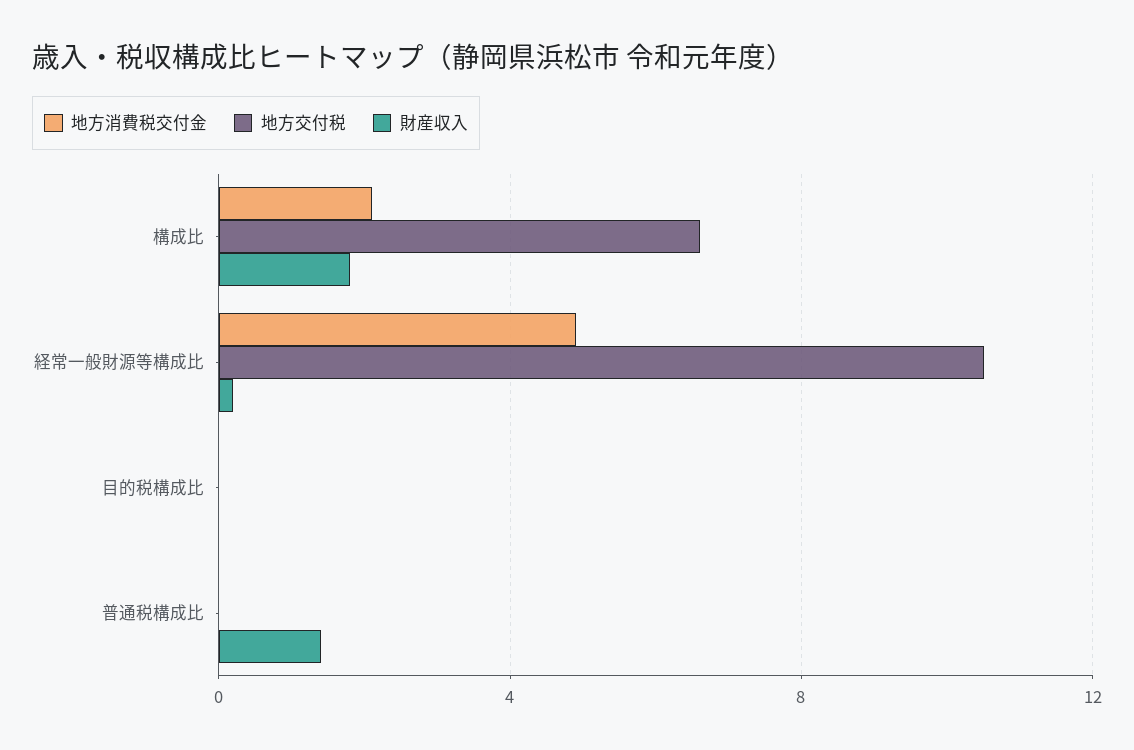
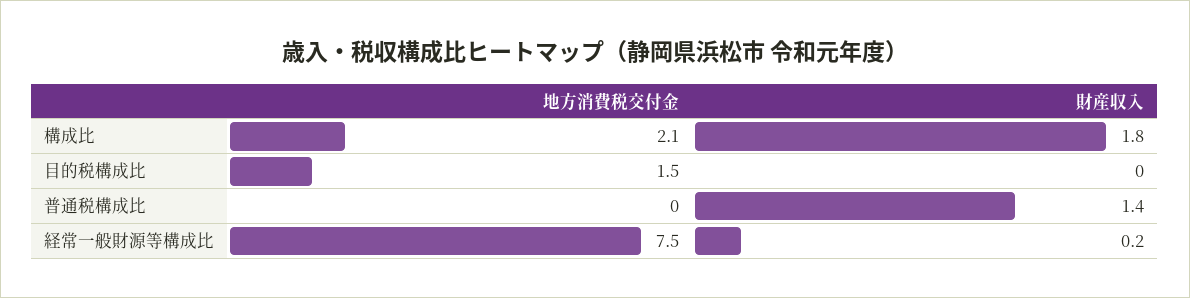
地方交付税, 構成比: 6.5 -> none
地方消費税交付金, 経常一般財源等構成比: 5 -> 7.5
地方交付税, 経常一般財源等構成比: 10.5 -> none
地方消費税交付金, 目的税構成比: 0 -> 1.5
地方交付税, 目的税構成比: 0 -> none
地方交付税, 普通税構成比: 0 -> none

